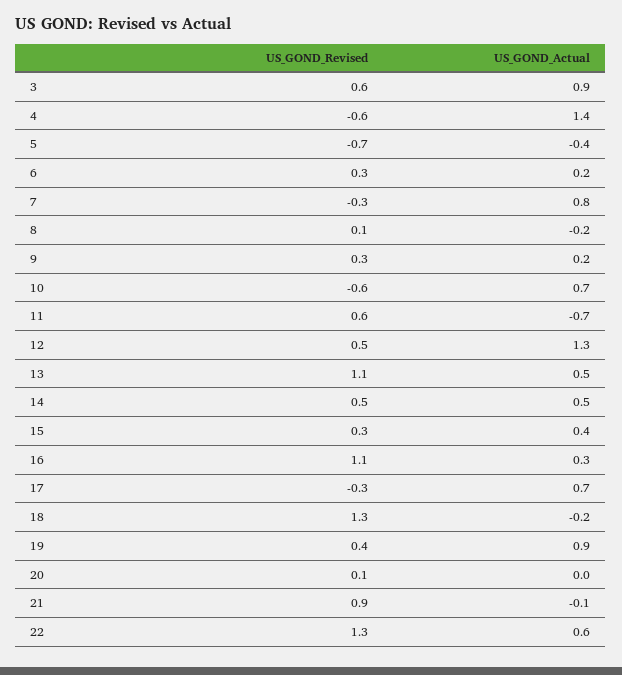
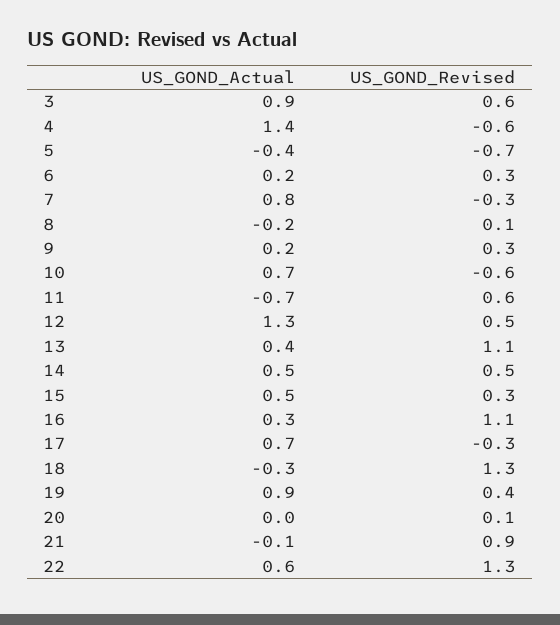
US_GOND_Actual, 13: 0.5 -> 0.4
US_GOND_Actual, 15: 0.4 -> 0.5
US_GOND_Actual, 18: -0.2 -> -0.3

